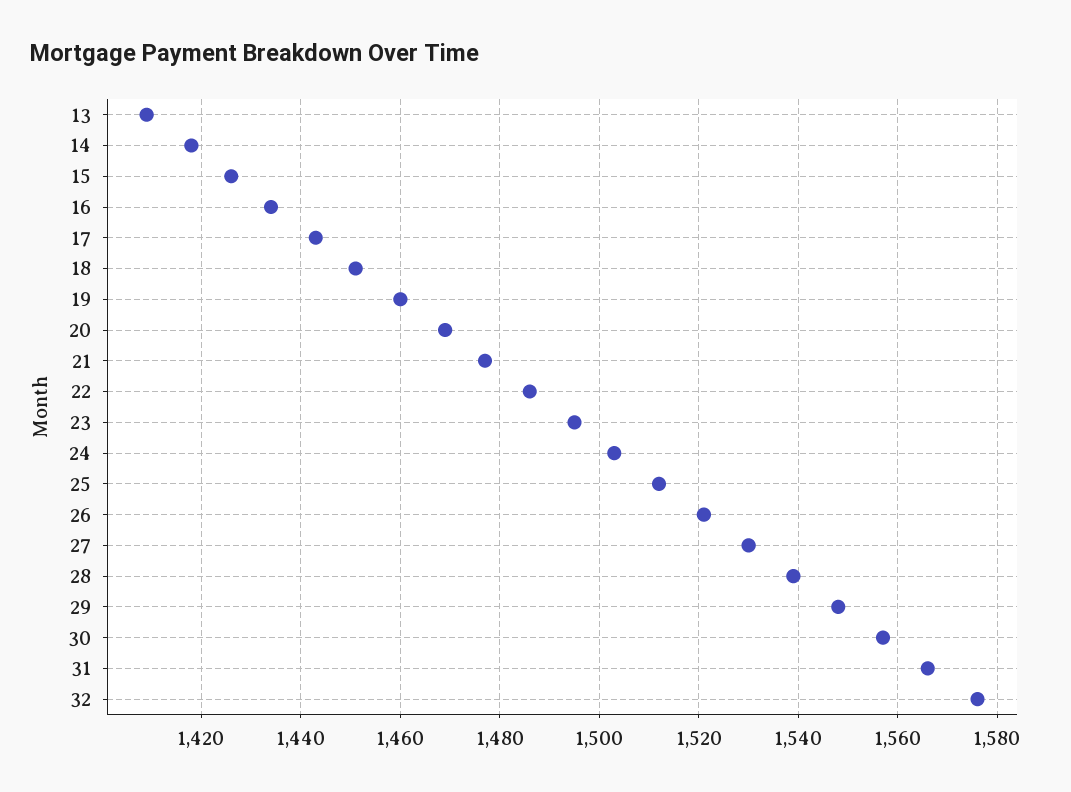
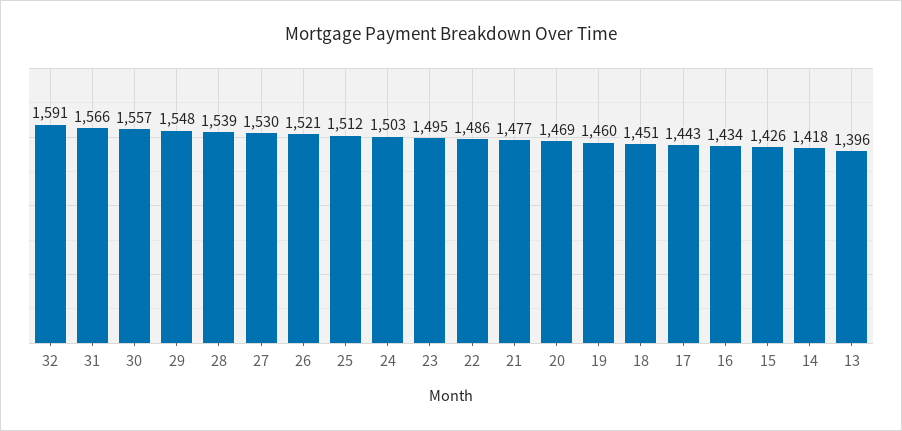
13: 1410 -> 1396
32: 1575 -> 1591

